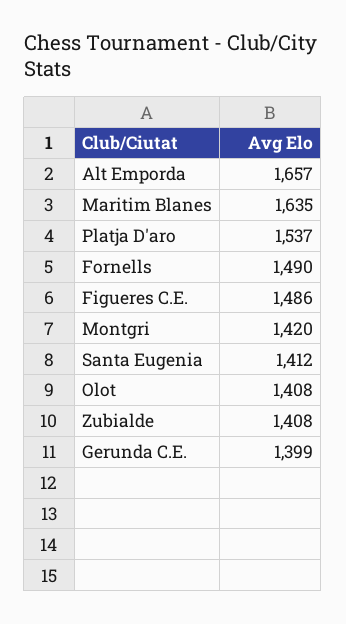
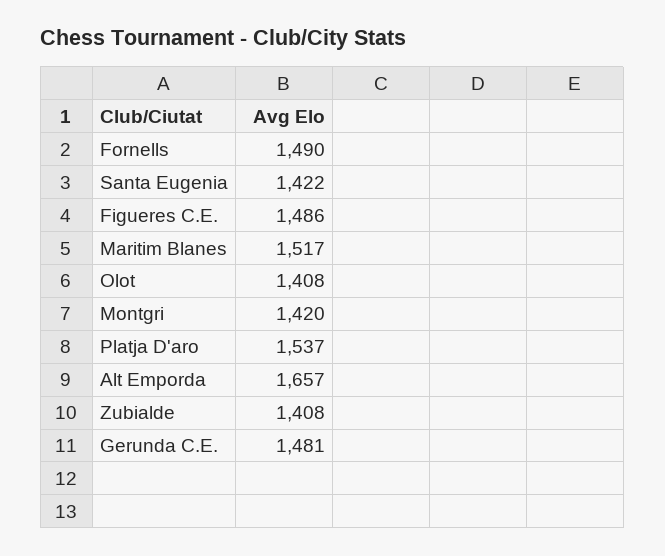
Maritim Blanes: 1635 -> 1517
Santa Eugenia: 1412 -> 1422
Gerunda C.E.: 1399 -> 1481

